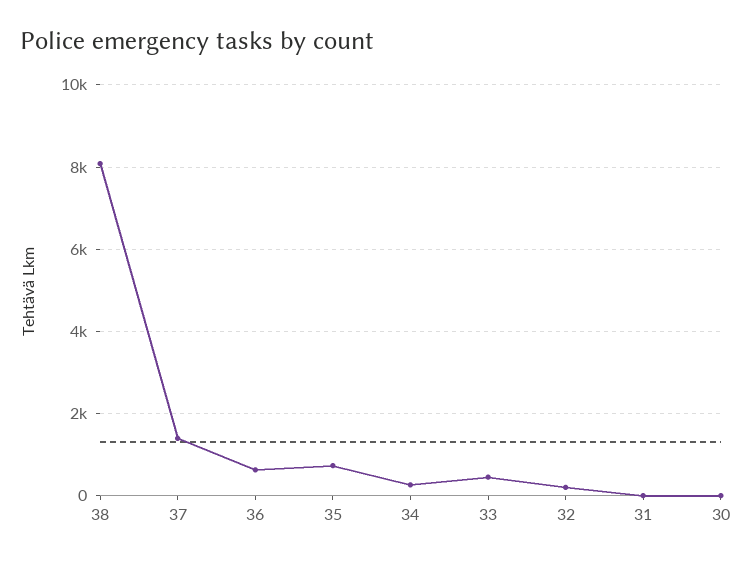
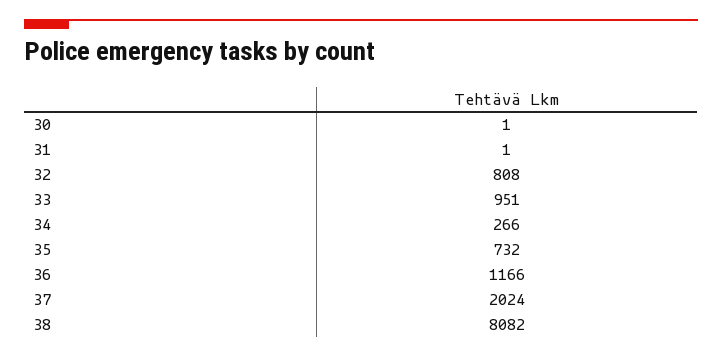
37: 1400 -> 2024
36: 600 -> 1166
33: 400 -> 951
32: 200 -> 808

